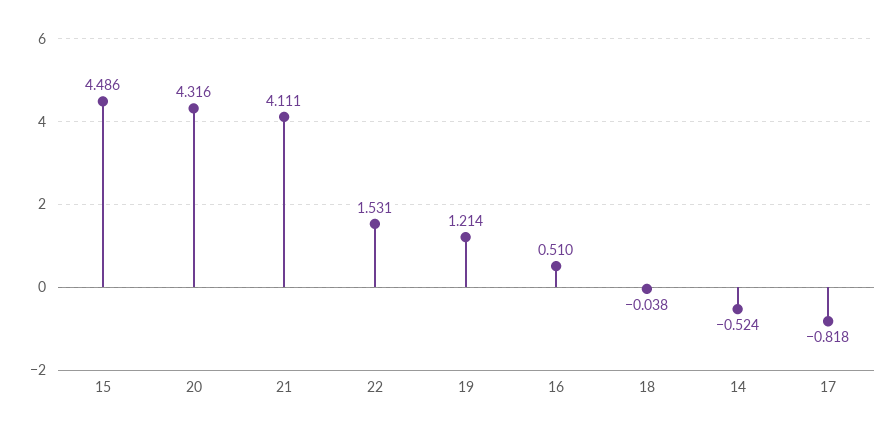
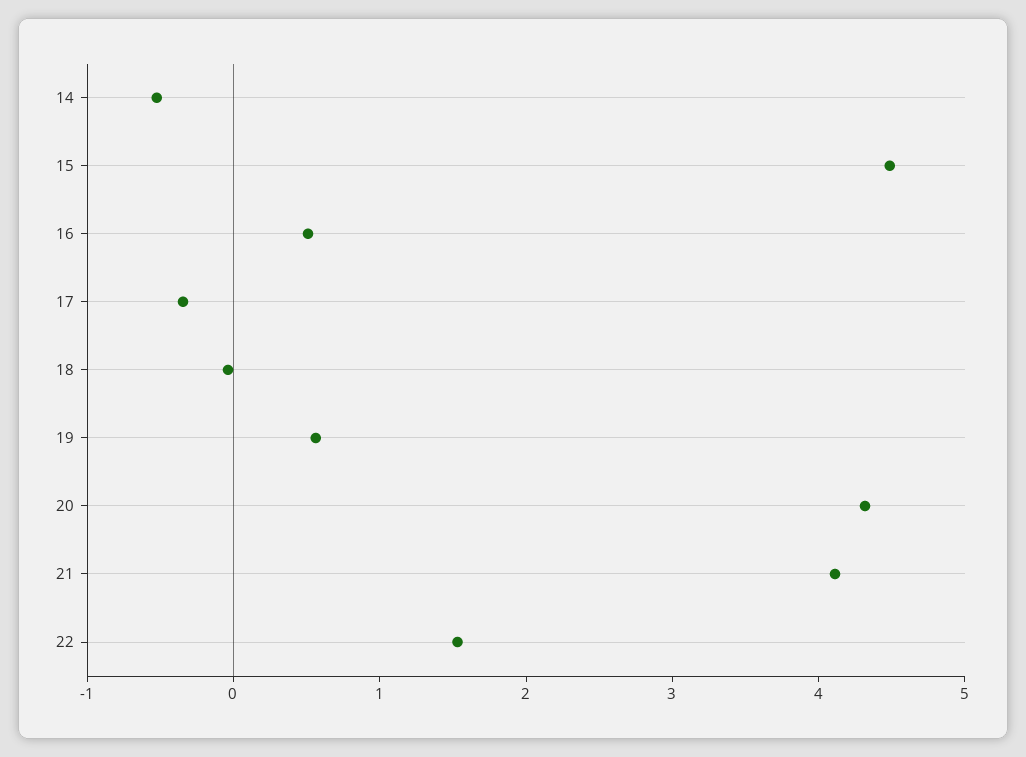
19: 1.214 -> 0.6
17: -0.818 -> -0.4

